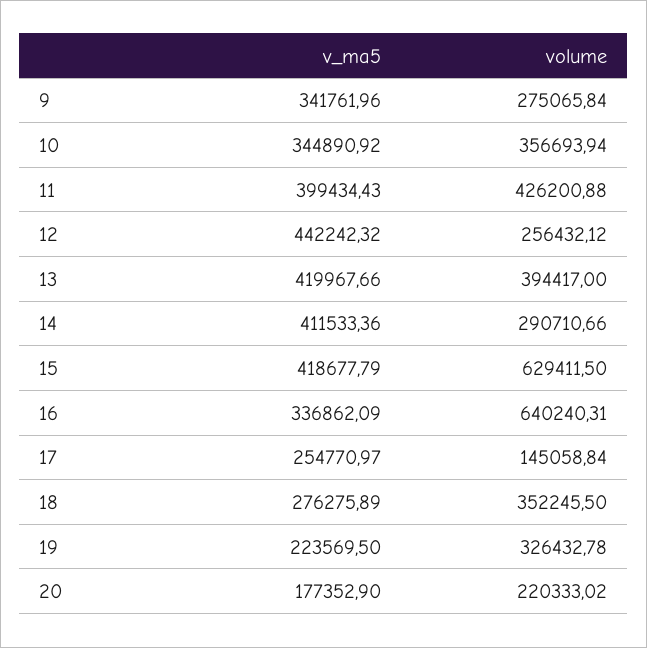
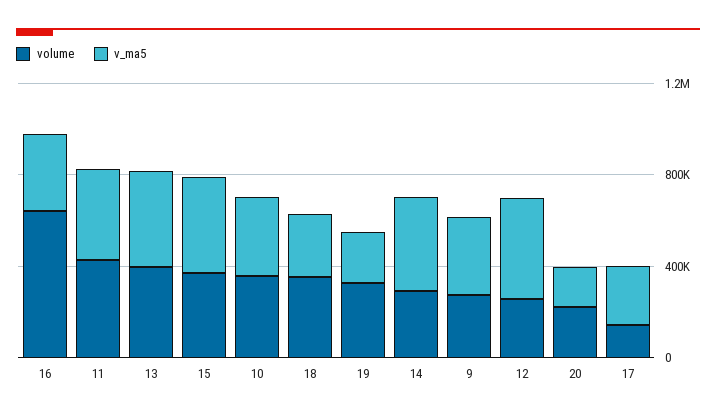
volume, 15: 629411.5 -> 400000

